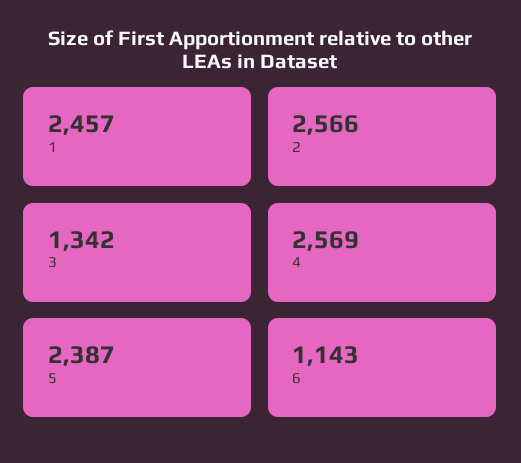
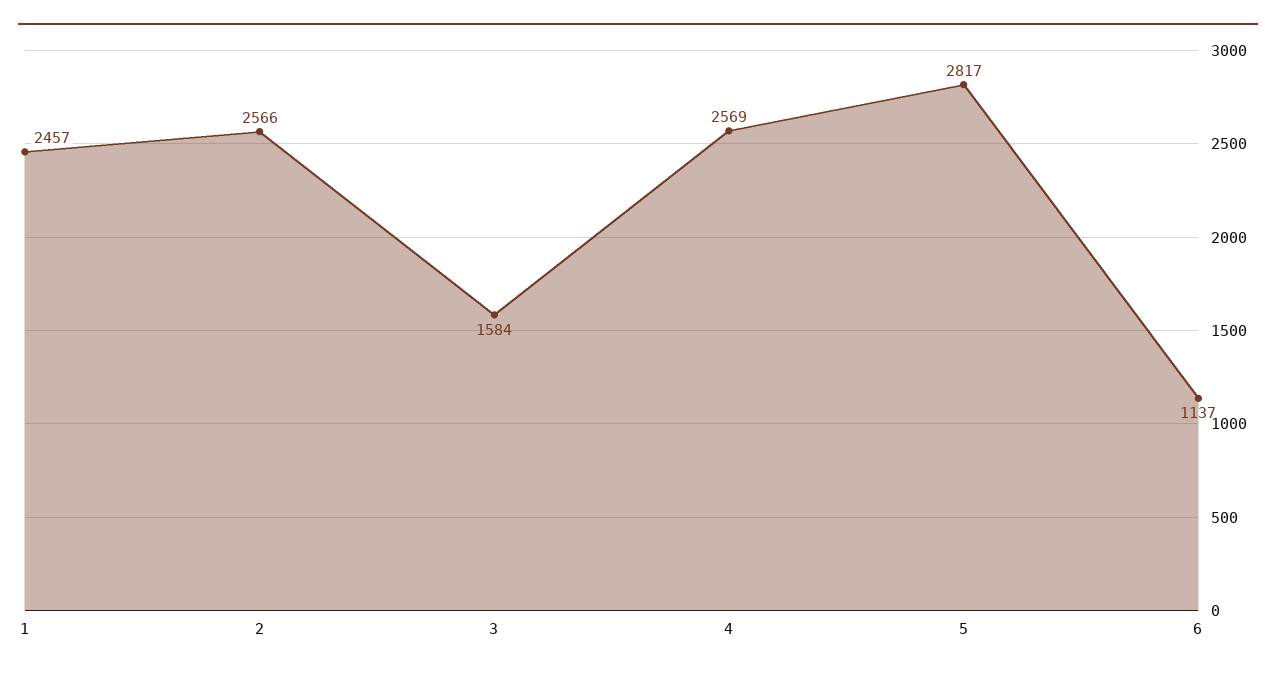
3: 1342 -> 1584
5: 2387 -> 2817
6: 1143 -> 1137

